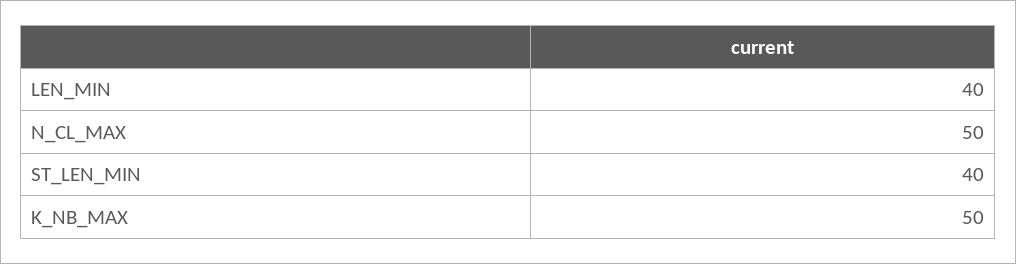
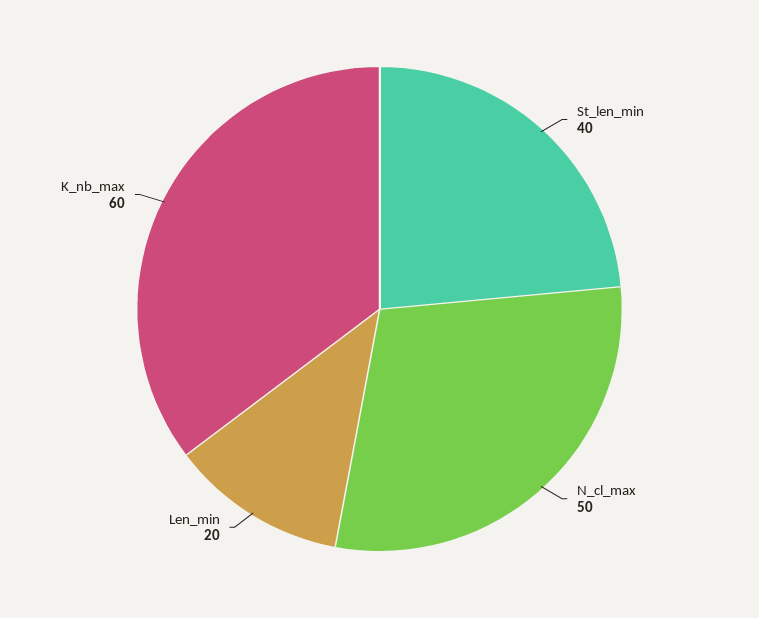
LEN_MIN: 40 -> 20
K_NB_MAX: 50 -> 60

